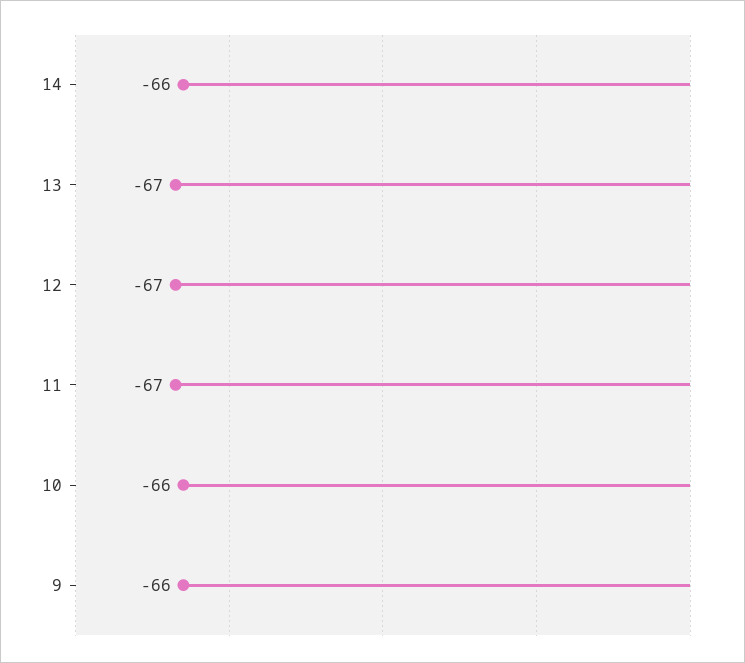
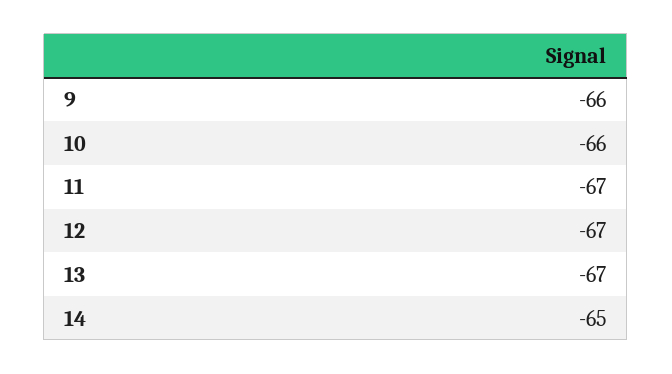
14: -66 -> -65

